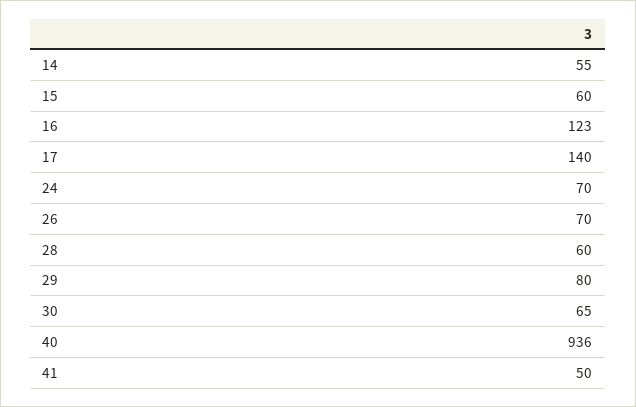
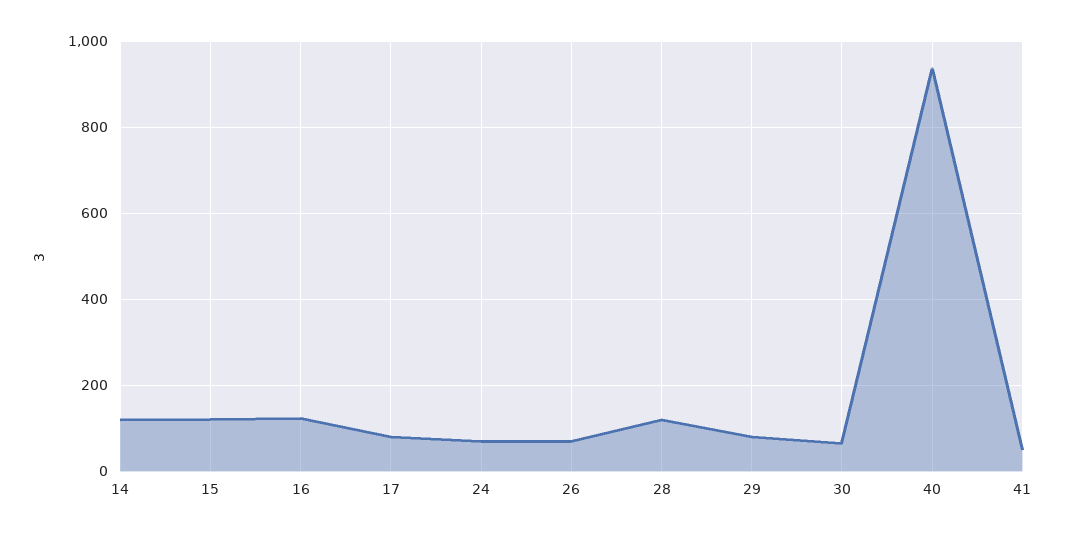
14: 55 -> 120
15: 60 -> 120
17: 140 -> 80
28: 60 -> 120

